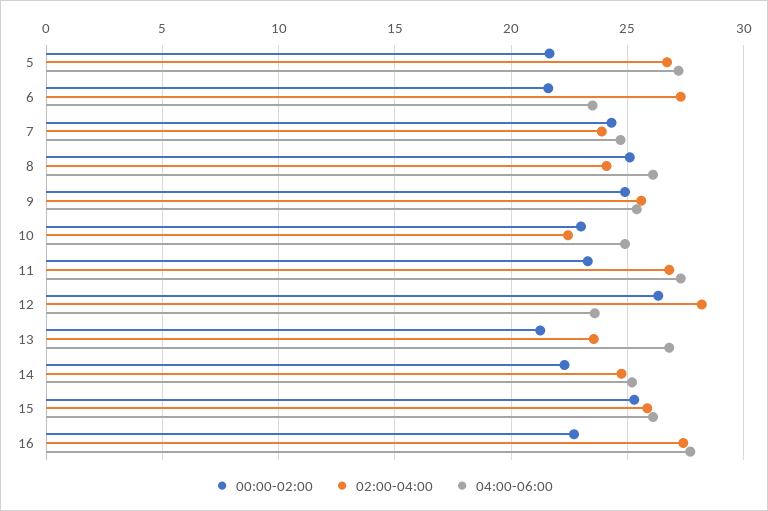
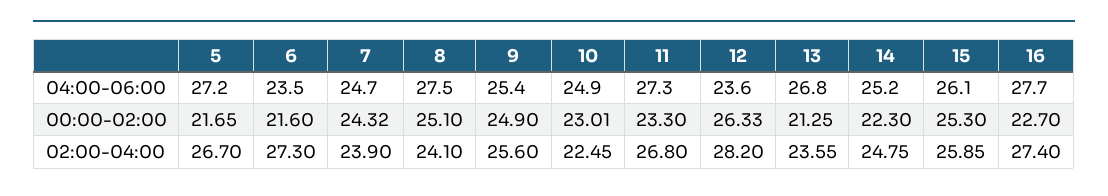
04:00-06:00, 8: 26 -> 27.5

